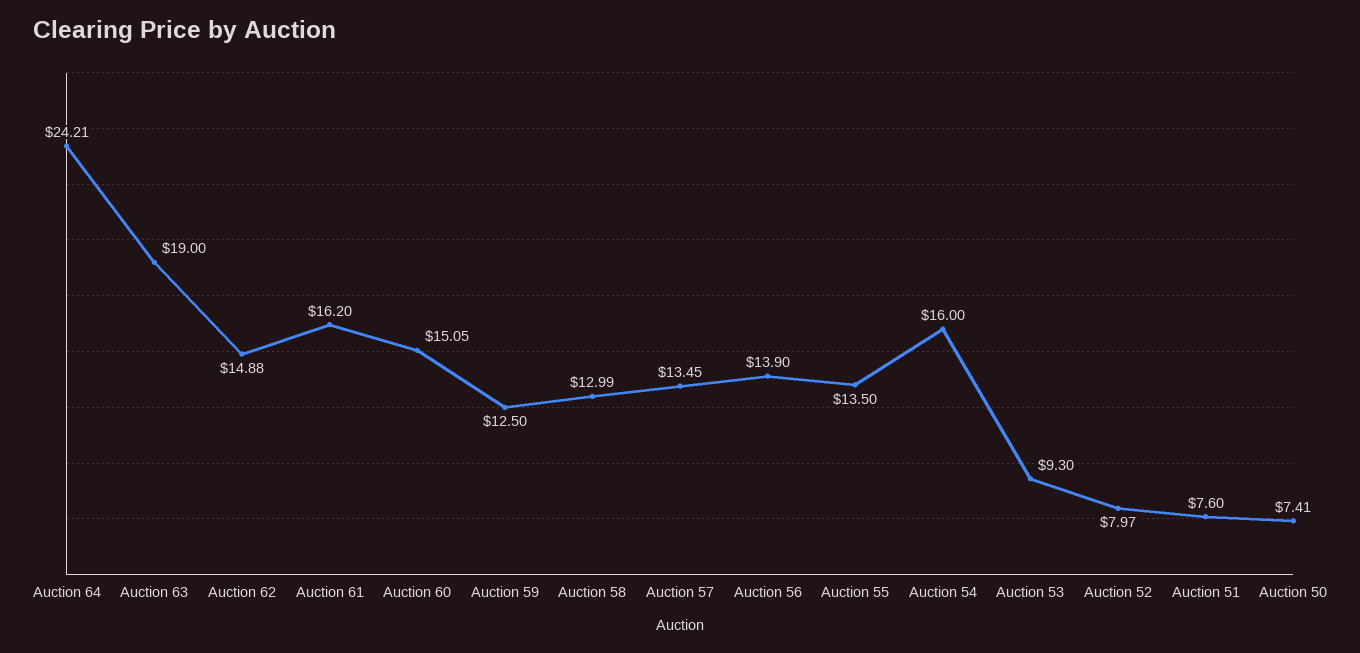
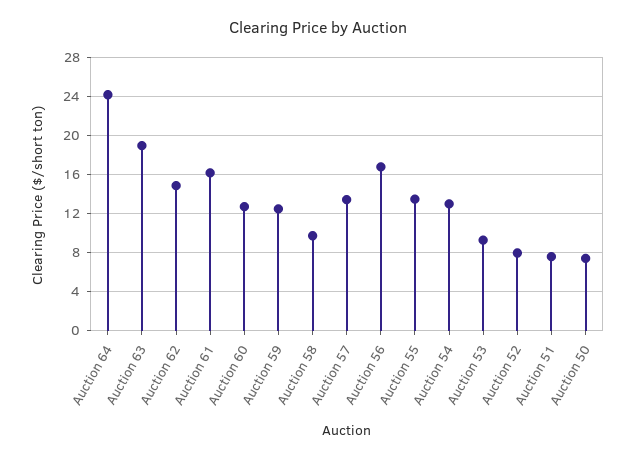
Auction 60: 15.05 -> 13
Auction 58: 12.99 -> 10
Auction 56: 13.9 -> 17
Auction 54: 16 -> 13

